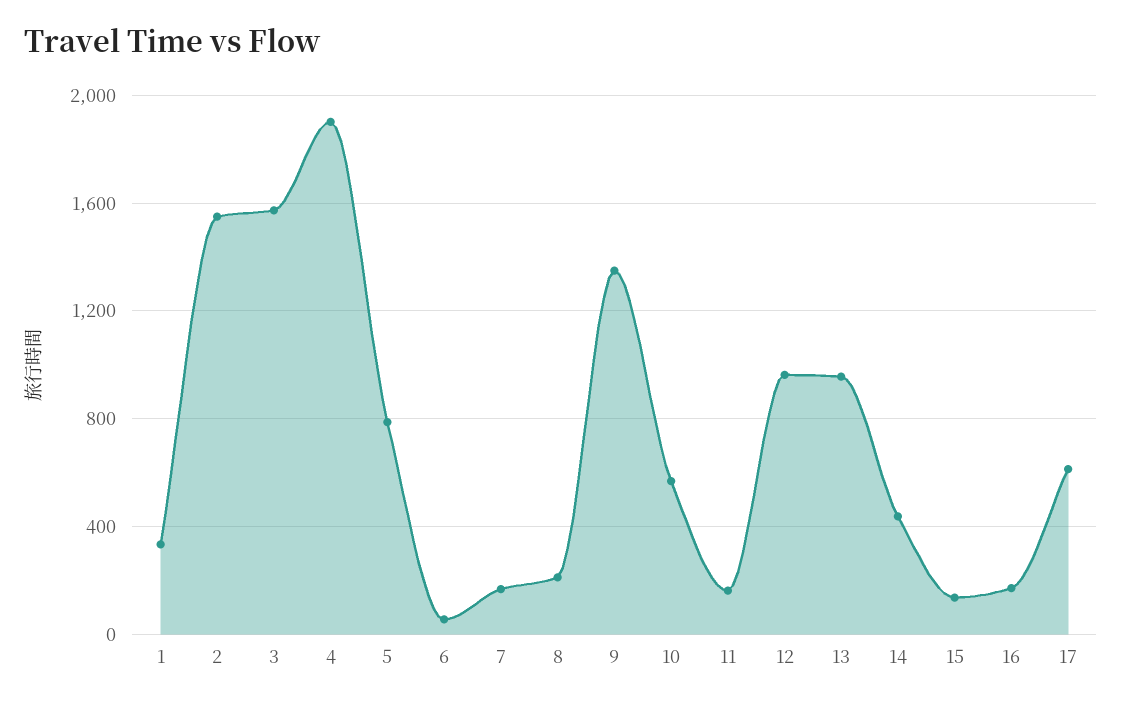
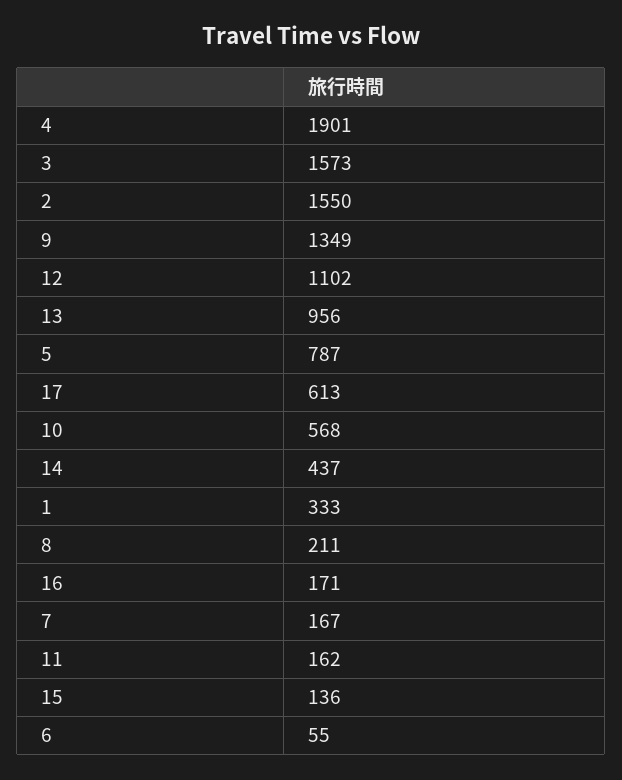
12: 950 -> 1102

